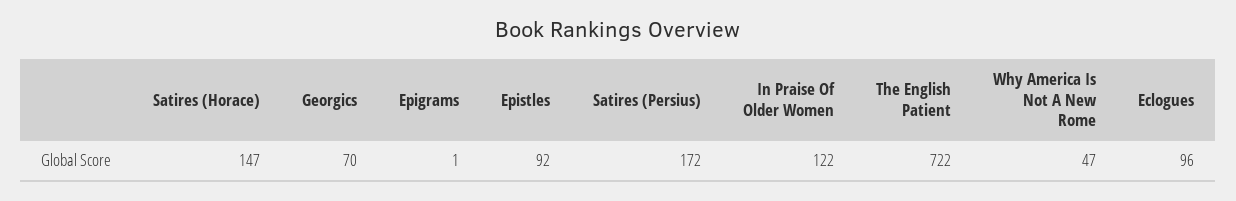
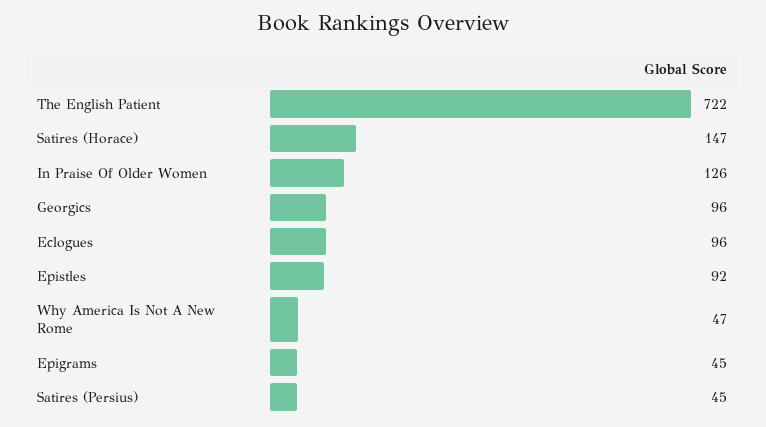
Georgics: 70 -> 96
Epigrams: 1 -> 45
Satires (Persius): 172 -> 45
In Praise Of Older Women: 122 -> 126

